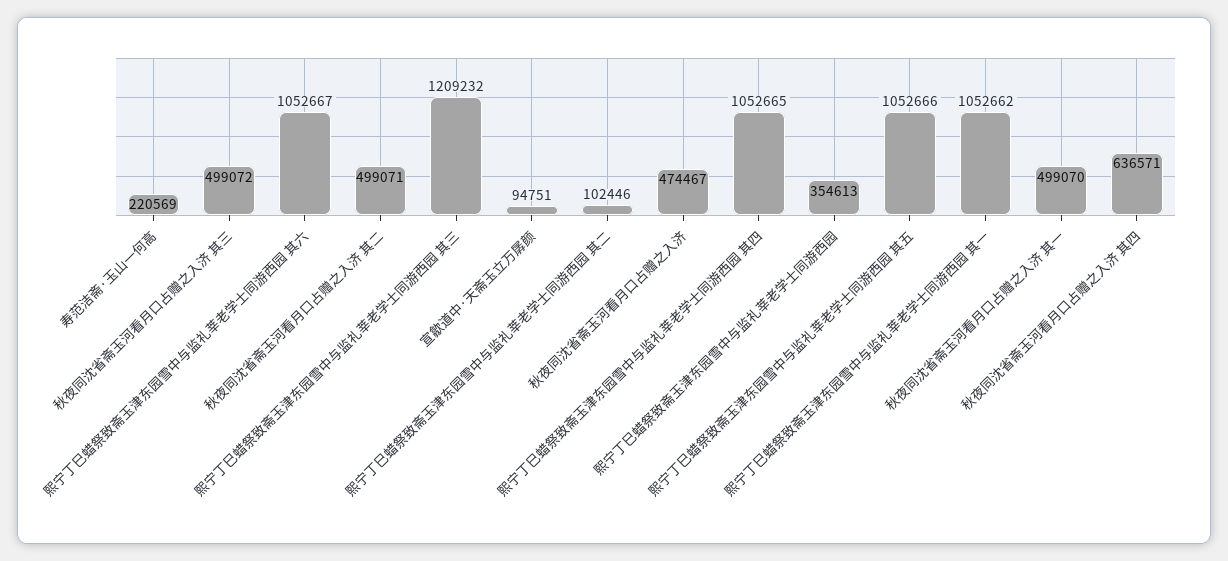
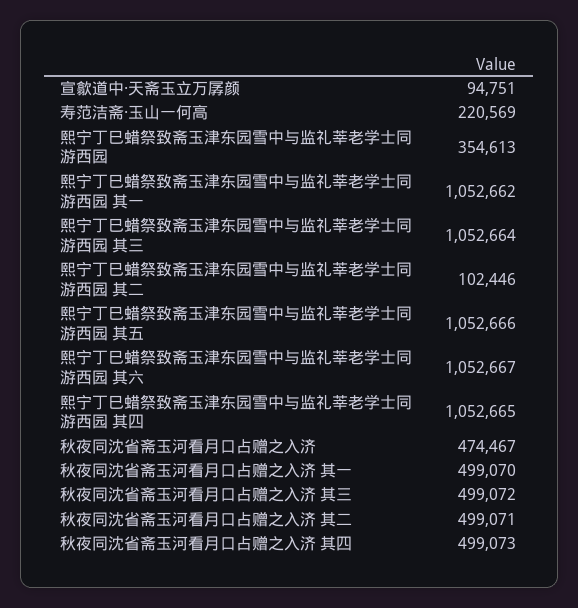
熙宁丁巳蜡祭致斋玉津东园雪中与监礼莘老学士同游西园 其三: 1209232 -> 1052664
秋夜同沈省斋玉河看月口占赠之入济 其四: 636571 -> 499073

